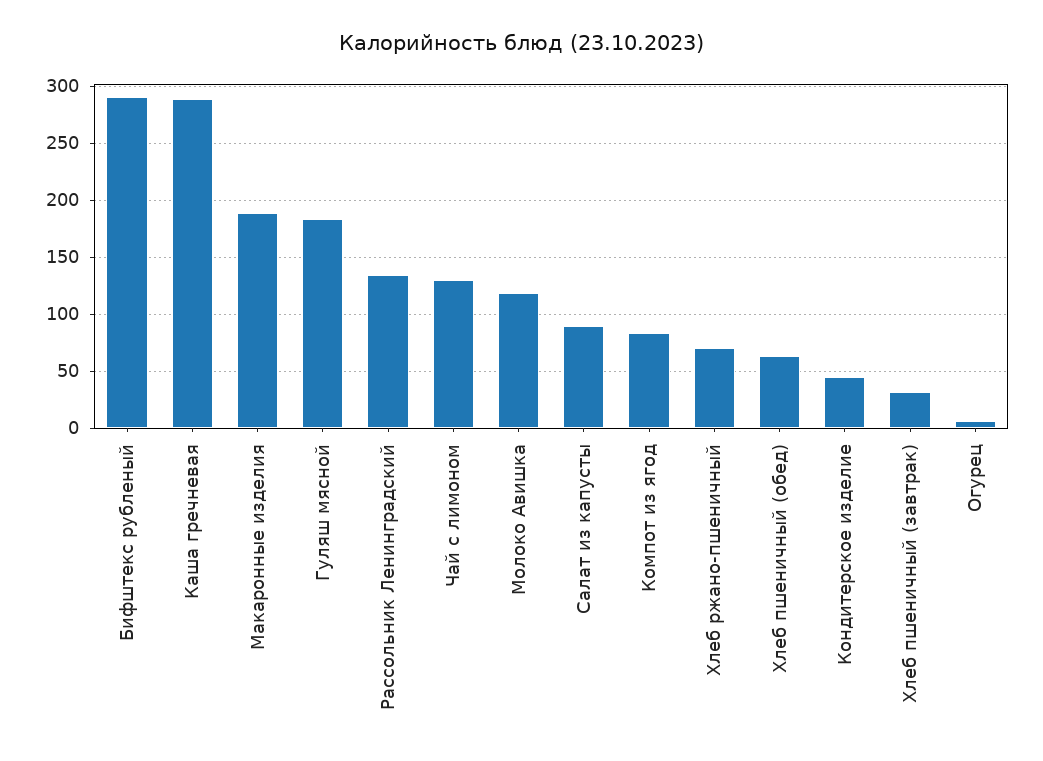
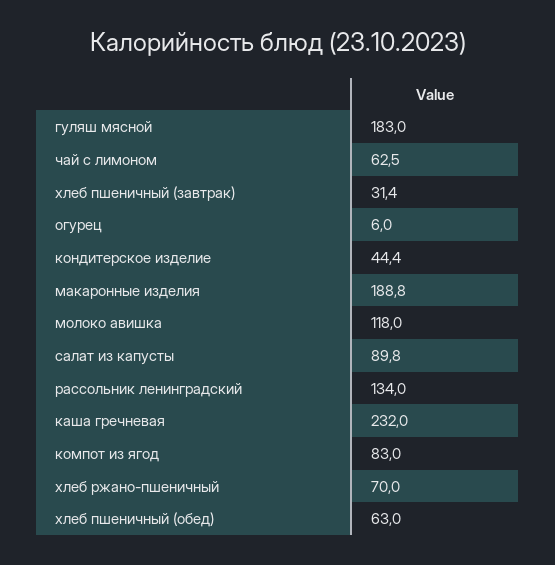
Бифштекс рубленый: 290 -> none
Каша гречневая: 290 -> 232
Чай с лимоном: 130 -> 62.5

